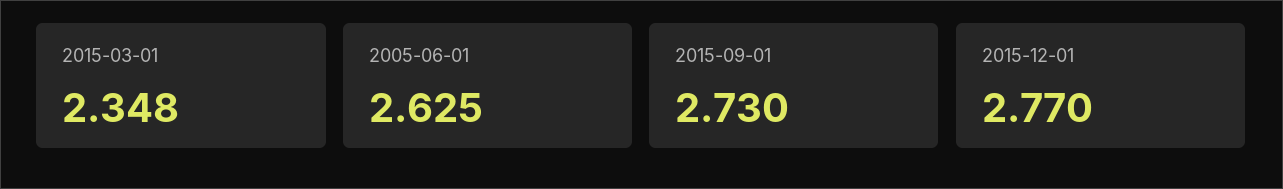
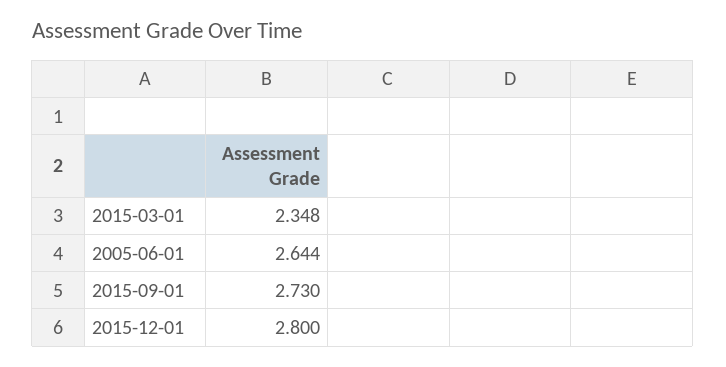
2005-06-01: 2.625 -> 2.644
2015-12-01: 2.77 -> 2.8

